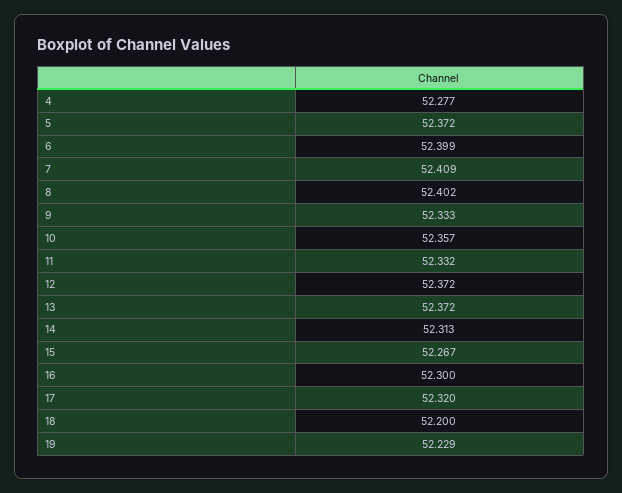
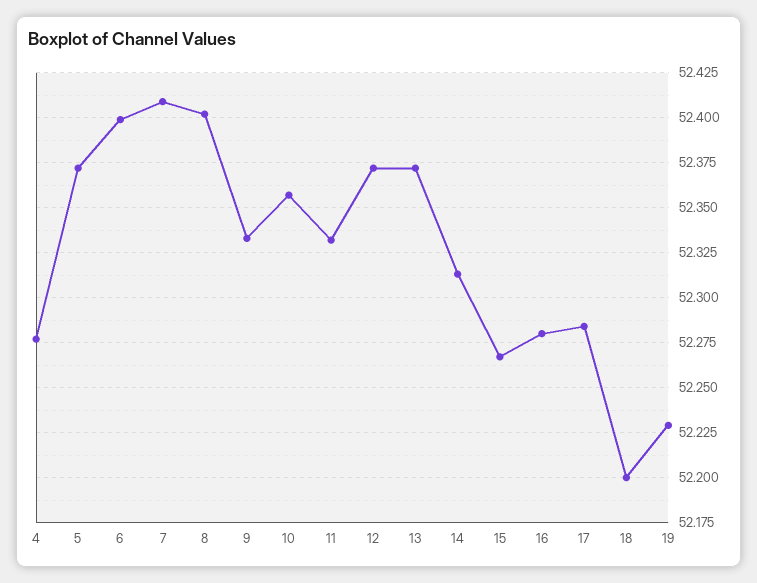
16: 52.3 -> 52.28
17: 52.32 -> 52.285

